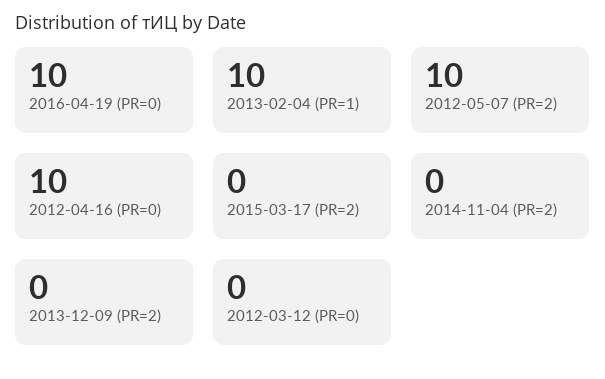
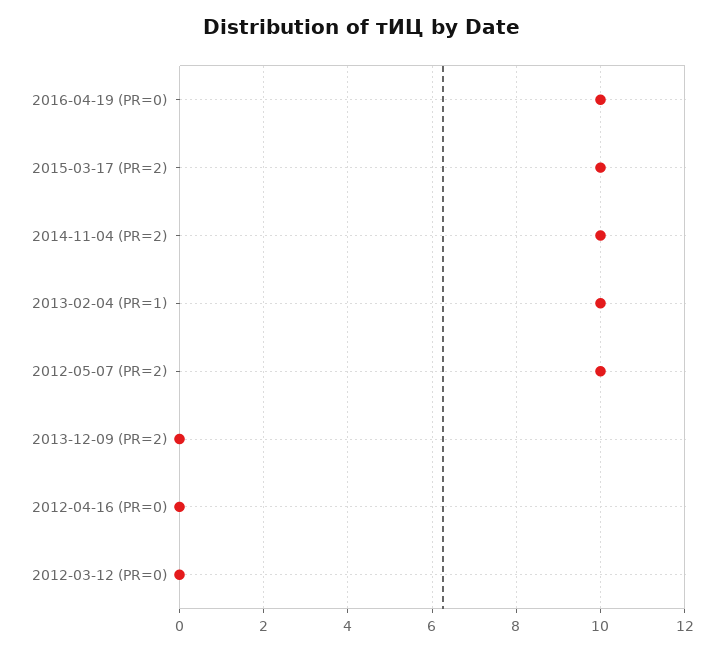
2012-04-16 (PR=0): 10 -> 0
2015-03-17 (PR=2): 0 -> 10
2014-11-04 (PR=2): 0 -> 10

